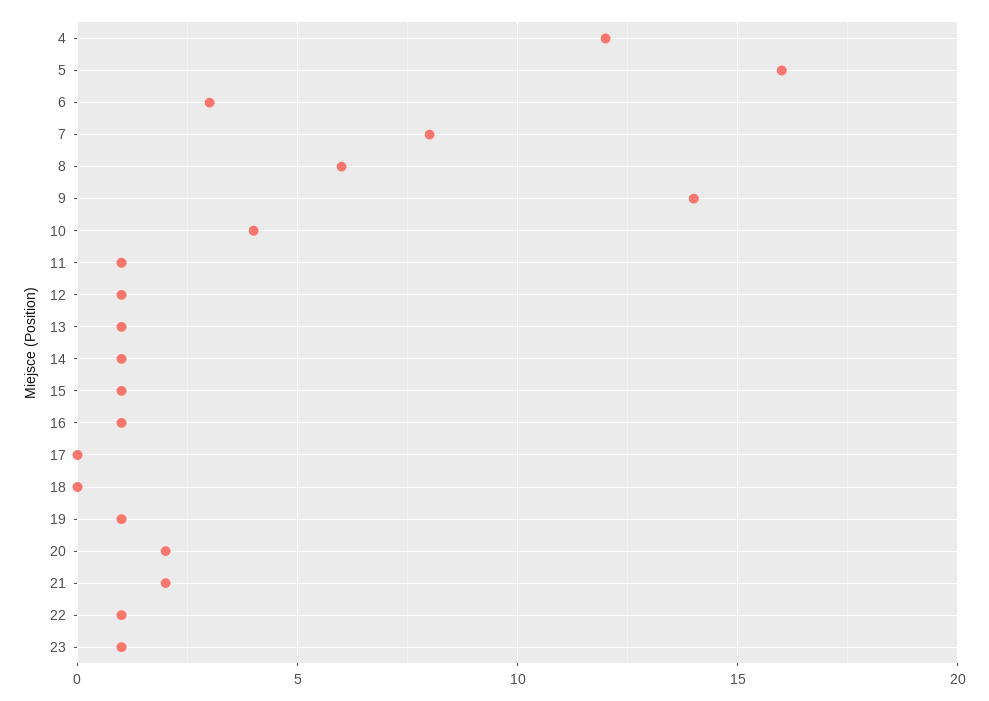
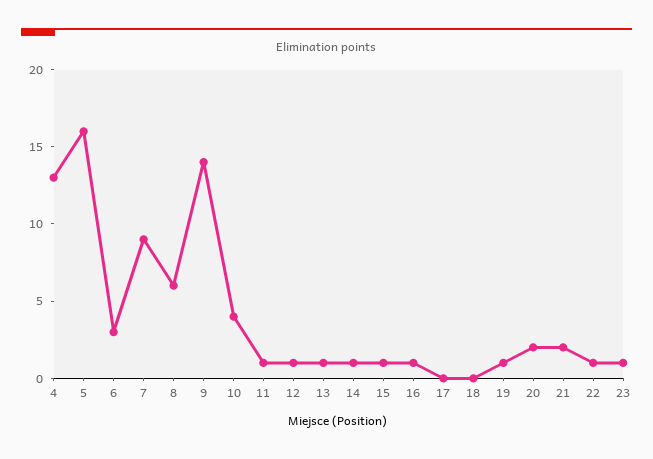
4: 12 -> 13
7: 8 -> 9

